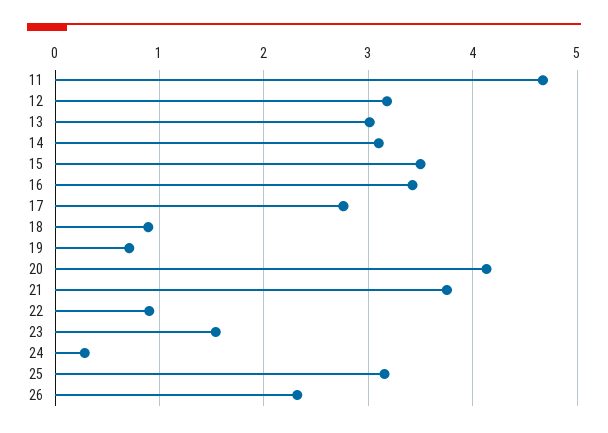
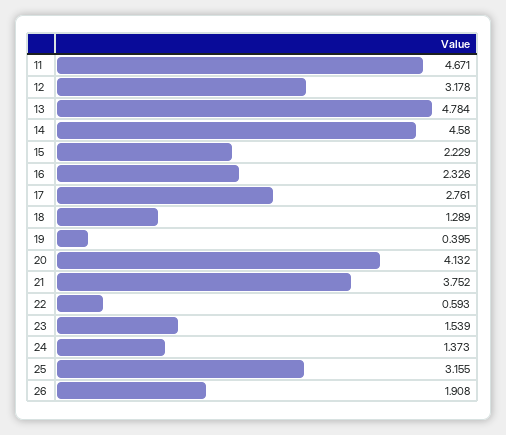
13: 3 -> 4.784
14: 3.1 -> 4.58
15: 3.5 -> 2.229
16: 3.4 -> 2.326
18: 0.9 -> 1.289
19: 0.7 -> 0.395
22: 0.9 -> 0.593
24: 0.3 -> 1.373
26: 2.3 -> 1.908

